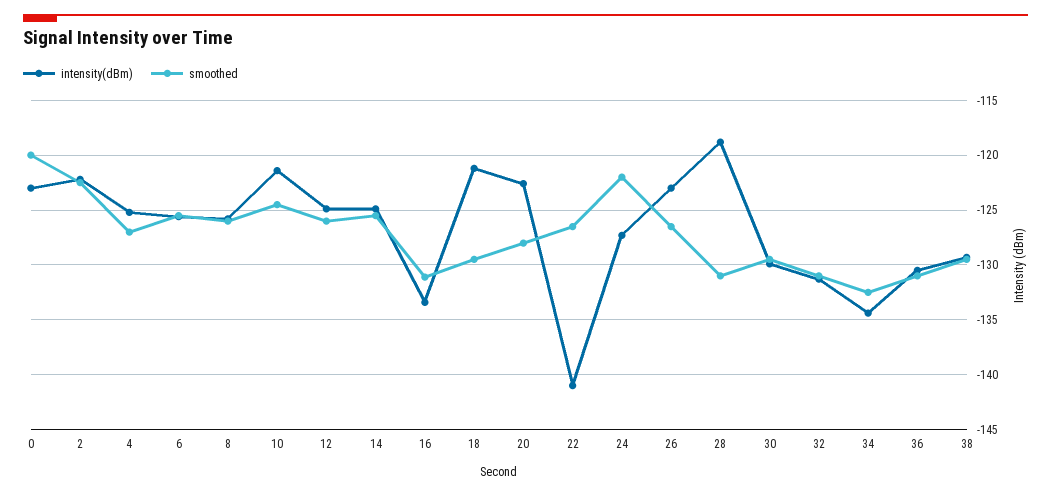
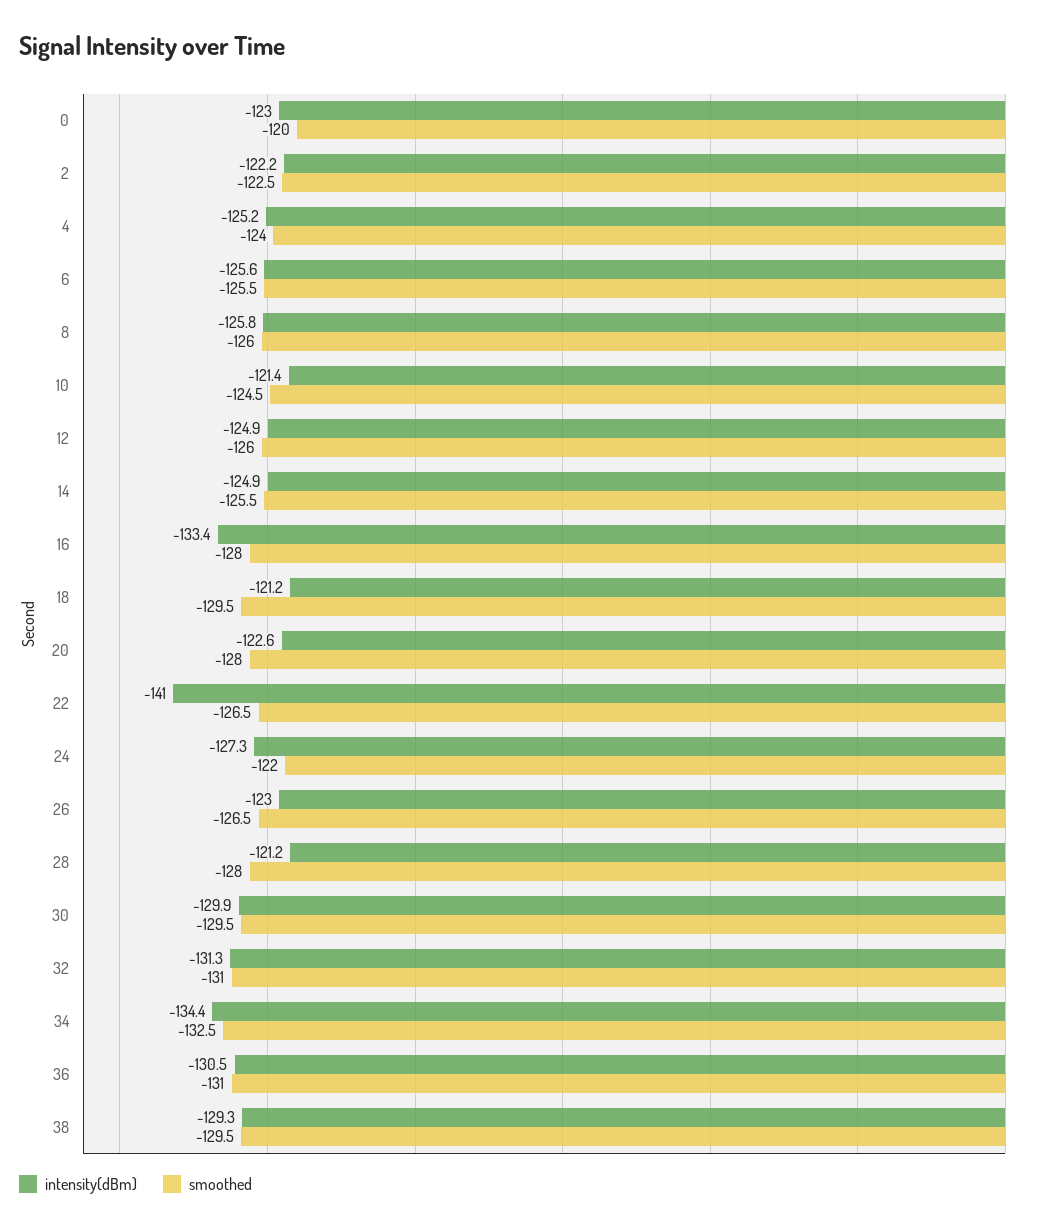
smoothed, 4: -127 -> -124
smoothed, 16: -131 -> -128
intensity(dBm), 28: -119 -> -121.2
smoothed, 28: -131 -> -128

